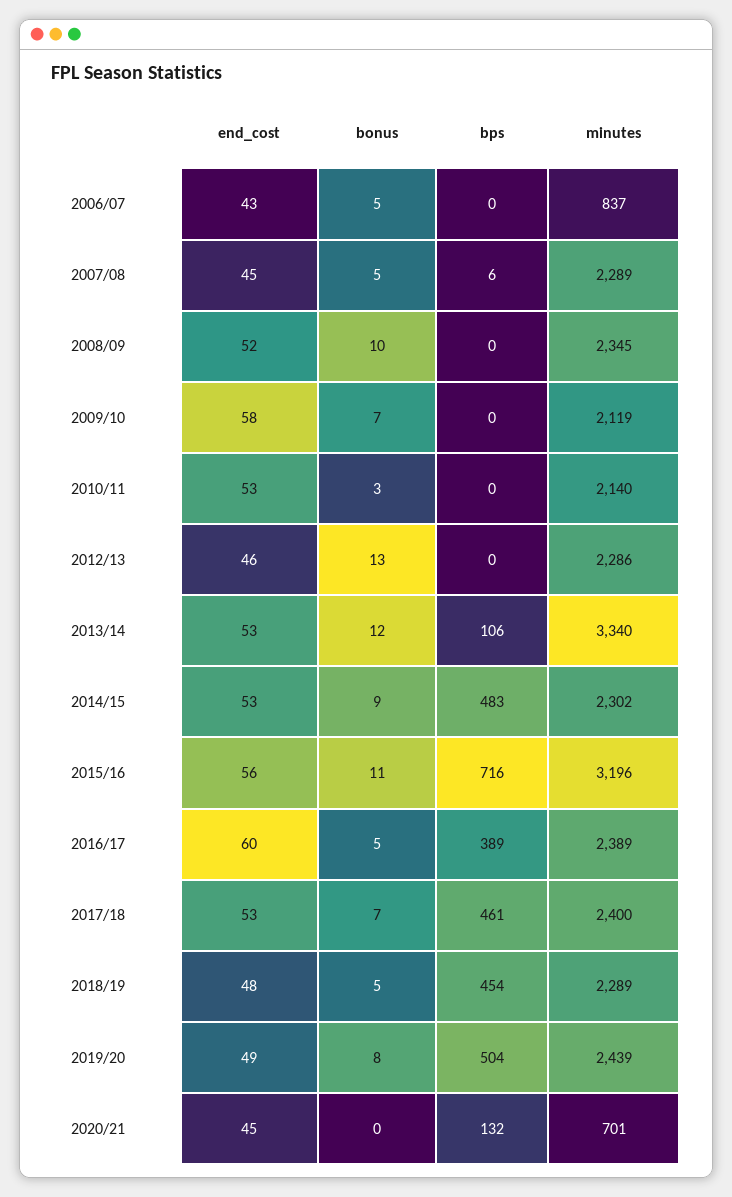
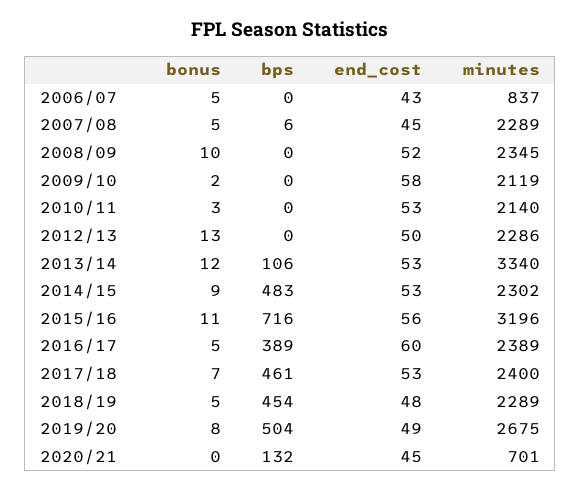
bonus, 2009/10: 7 -> 2
end_cost, 2012/13: 46 -> 50
minutes, 2019/20: 2439 -> 2675

